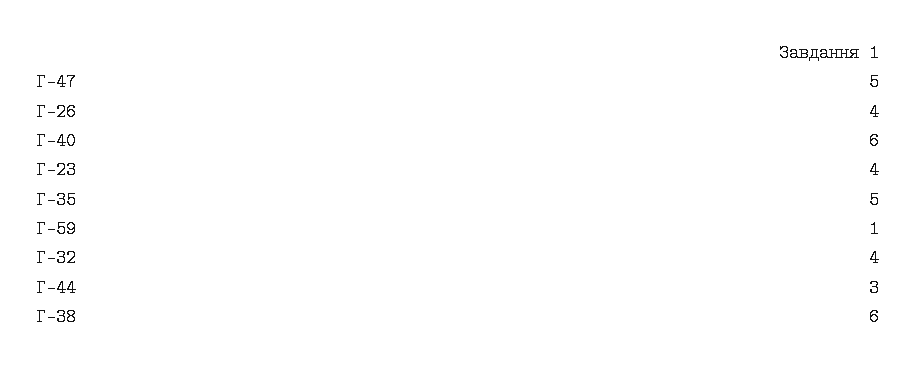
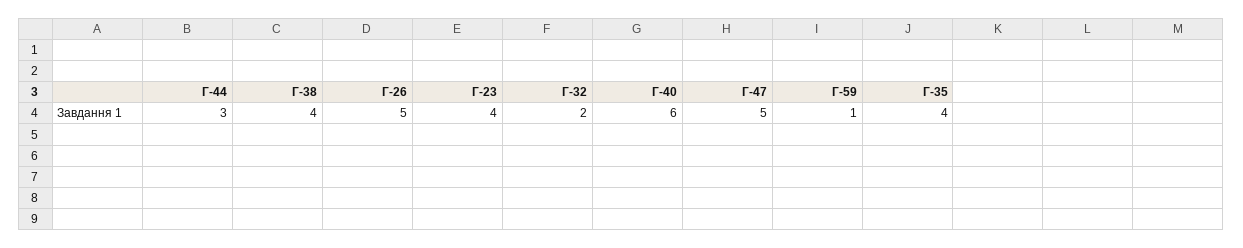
Г-26: 4 -> 5
Г-35: 5 -> 4
Г-32: 4 -> 2
Г-38: 6 -> 4

